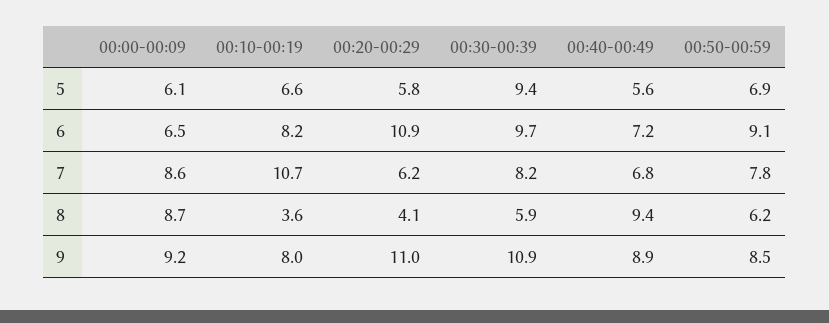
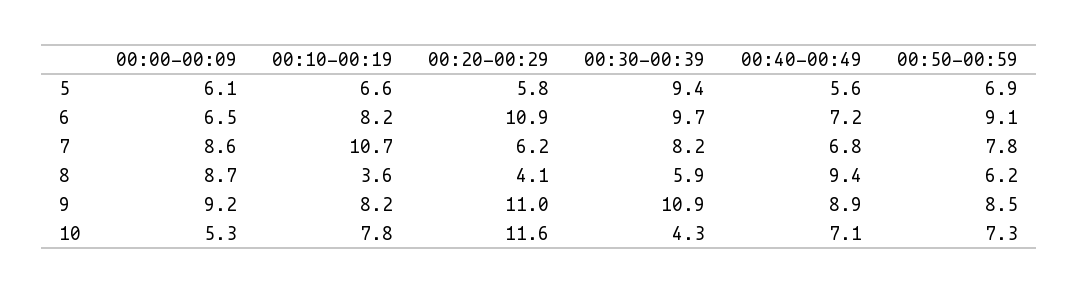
00:10-00:19, 9: 8 -> 8.2
00:00-00:09, 10: none -> 5.3
00:10-00:19, 10: none -> 7.8
00:20-00:29, 10: none -> 11.6
00:30-00:39, 10: none -> 4.3
00:40-00:49, 10: none -> 7.1
00:50-00:59, 10: none -> 7.3

